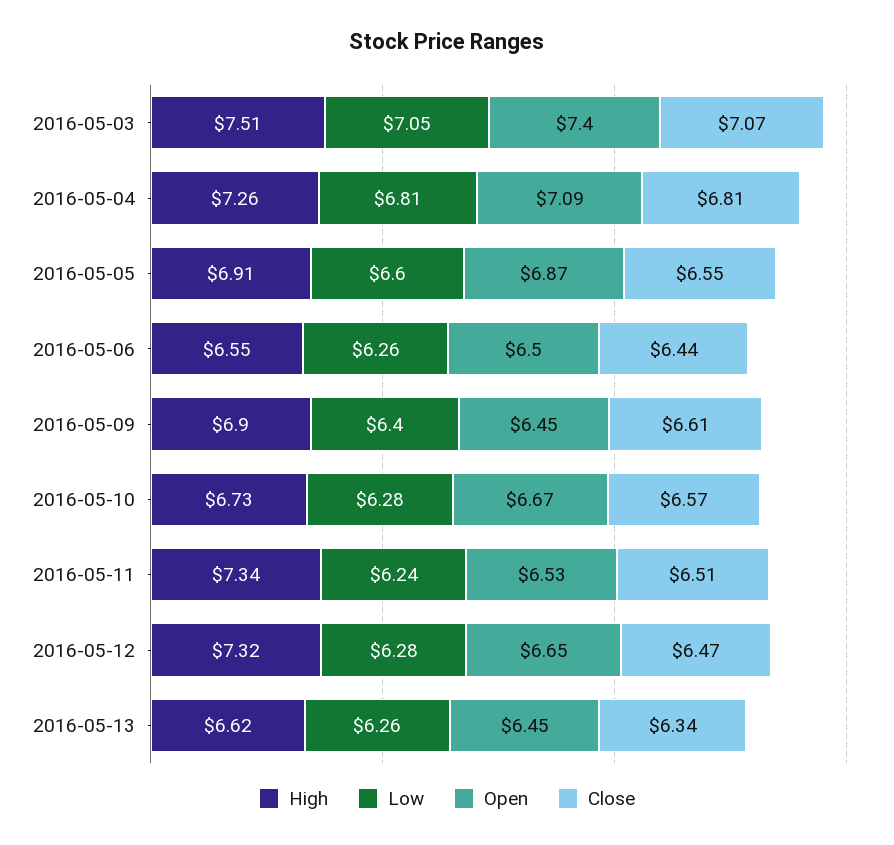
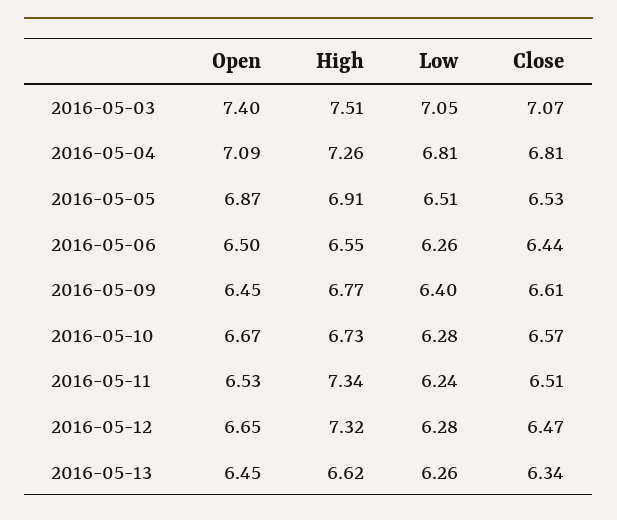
Low, 2016-05-05: 6.6 -> 6.51
Close, 2016-05-05: 6.55 -> 6.53
High, 2016-05-09: 6.9 -> 6.77

